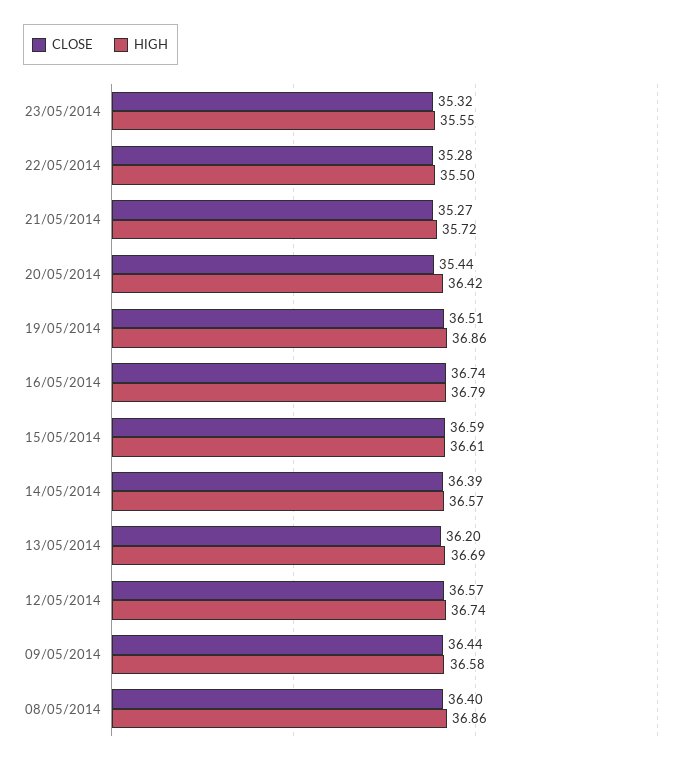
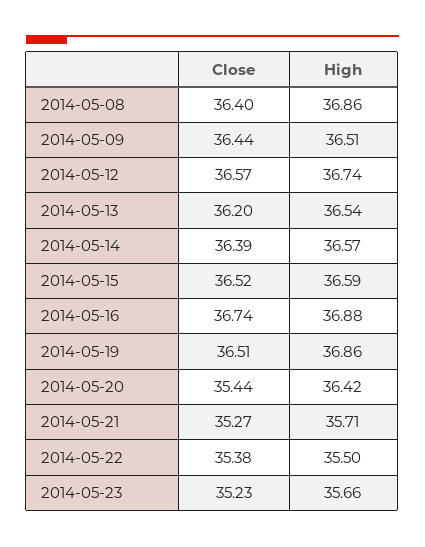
CLOSE, 23/05/2014: 35.32 -> 35.23
HIGH, 23/05/2014: 35.55 -> 35.66
CLOSE, 22/05/2014: 35.28 -> 35.38
HIGH, 21/05/2014: 35.72 -> 35.71
HIGH, 16/05/2014: 36.79 -> 36.88
CLOSE, 15/05/2014: 36.59 -> 36.52
HIGH, 15/05/2014: 36.61 -> 36.59
HIGH, 13/05/2014: 36.69 -> 36.54
HIGH, 09/05/2014: 36.58 -> 36.51

